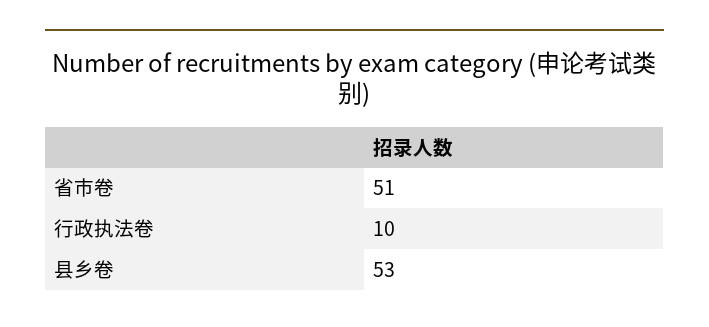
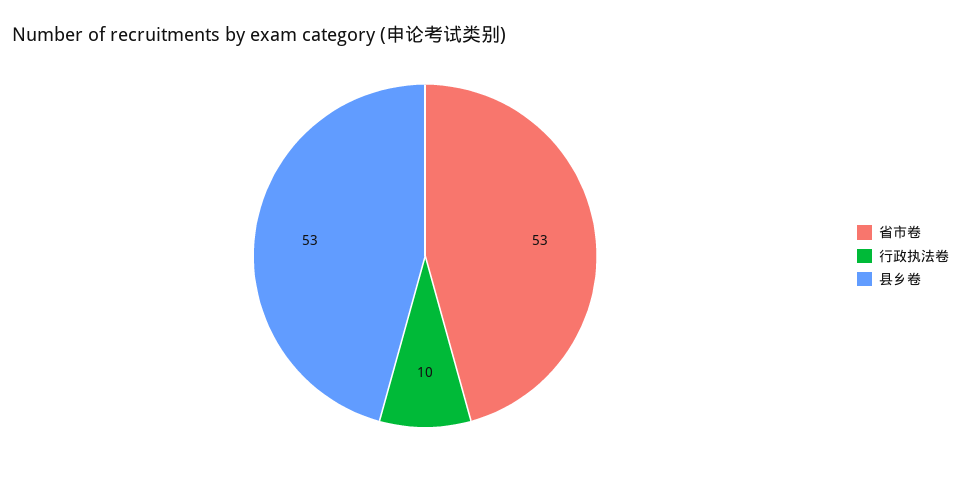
省市卷: 51 -> 53

